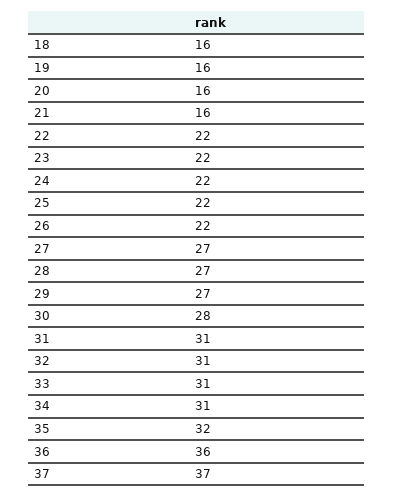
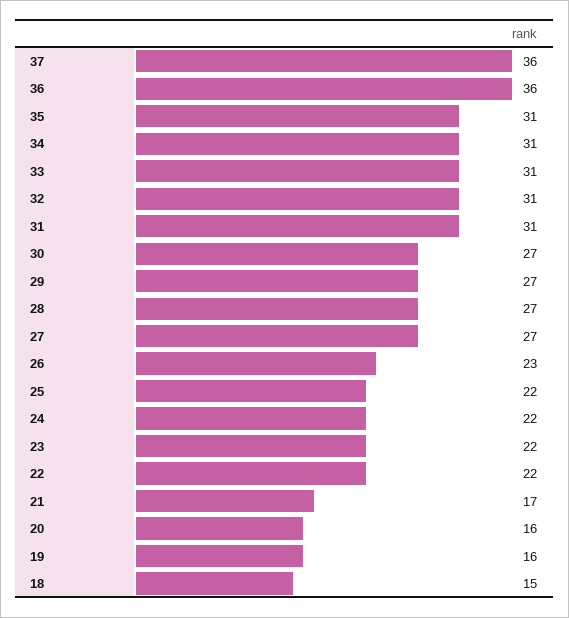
18: 16 -> 15
21: 16 -> 17
26: 22 -> 23
30: 28 -> 27
35: 32 -> 31
37: 37 -> 36

